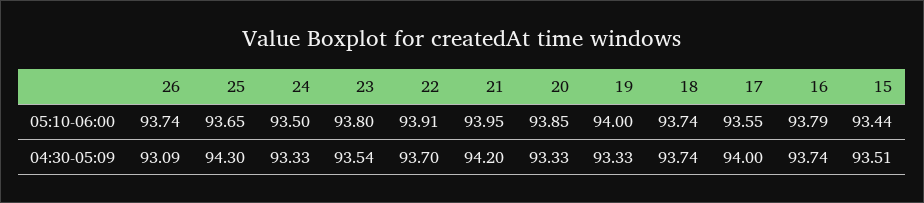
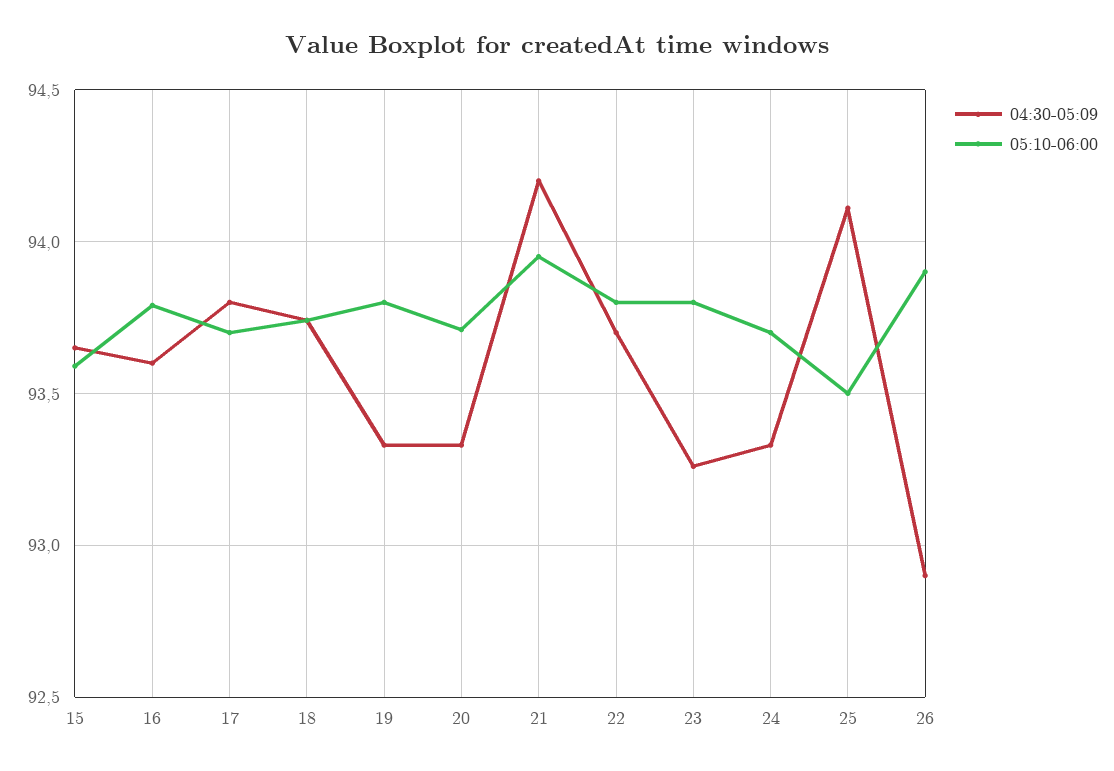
05:10-06:00, 26: 93.74 -> 93.9
05:10-06:00, 25: 93.65 -> 93.5
05:10-06:00, 24: 93.5 -> 93.7
05:10-06:00, 22: 93.91 -> 93.8
05:10-06:00, 20: 93.85 -> 93.7
05:10-06:00, 19: 94 -> 93.8
05:10-06:00, 17: 93.55 -> 93.7
05:10-06:00, 15: 93.44 -> 93.6
04:30-05:09, 26: 93.09 -> 92.9
04:30-05:09, 25: 94.3 -> 94.1
04:30-05:09, 23: 93.54 -> 93.25
04:30-05:09, 17: 94 -> 93.8
04:30-05:09, 16: 93.74 -> 93.6
04:30-05:09, 15: 93.51 -> 93.65

